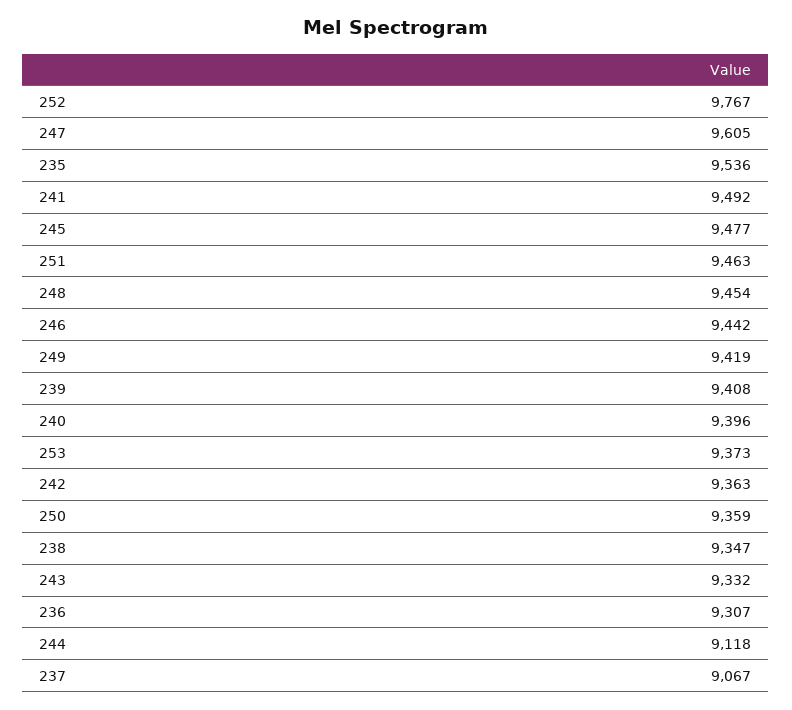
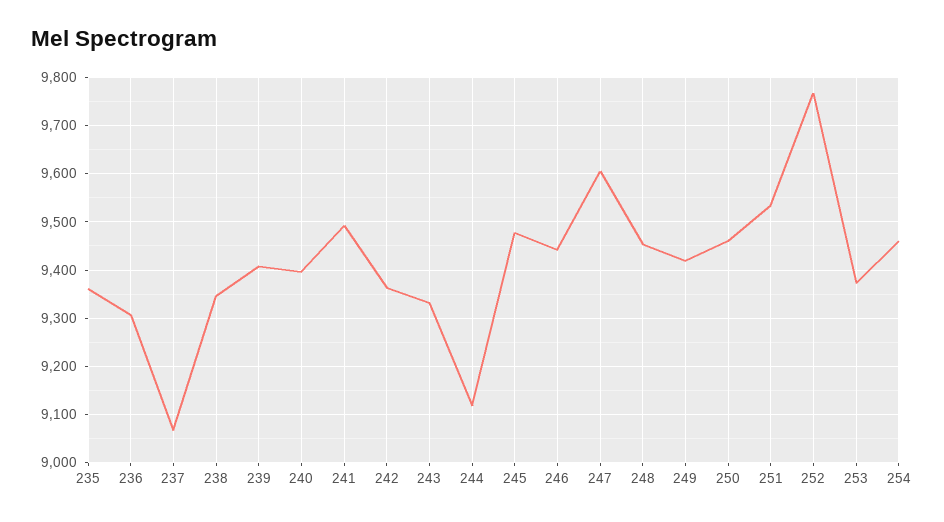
235: 9536 -> 9360
251: 9463 -> 9540
250: 9359 -> 9460
254: none -> 9460

